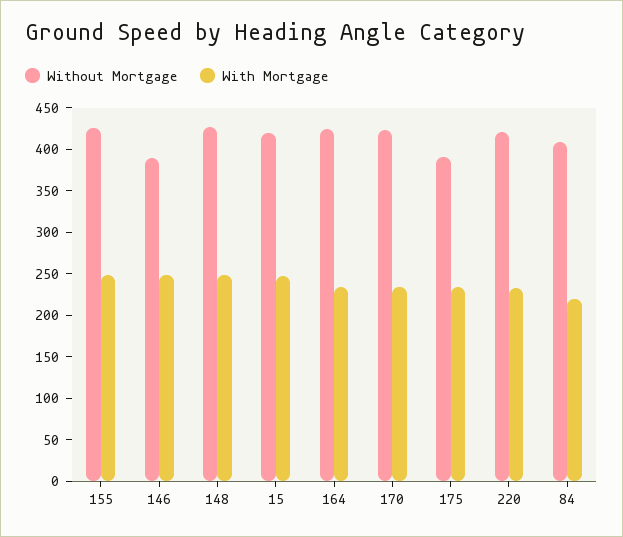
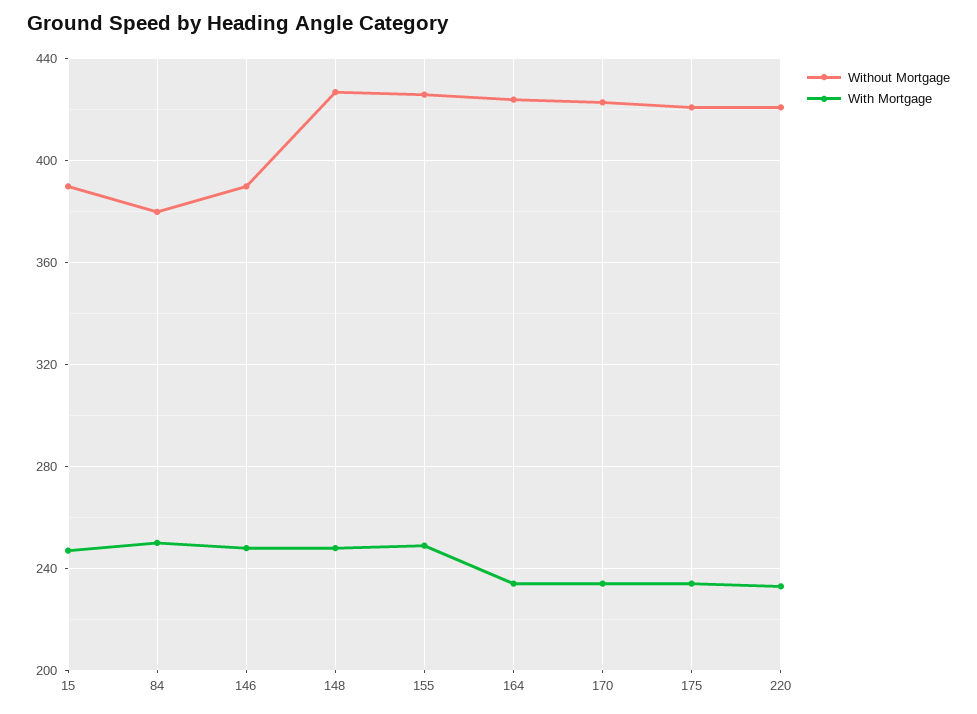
Without Mortgage, 15: 420 -> 390
Without Mortgage, 175: 390 -> 420
Without Mortgage, 84: 410 -> 380
With Mortgage, 84: 220 -> 250

